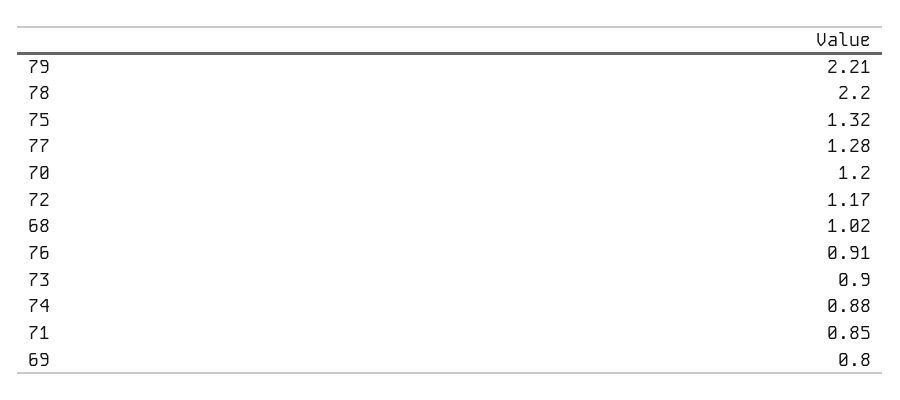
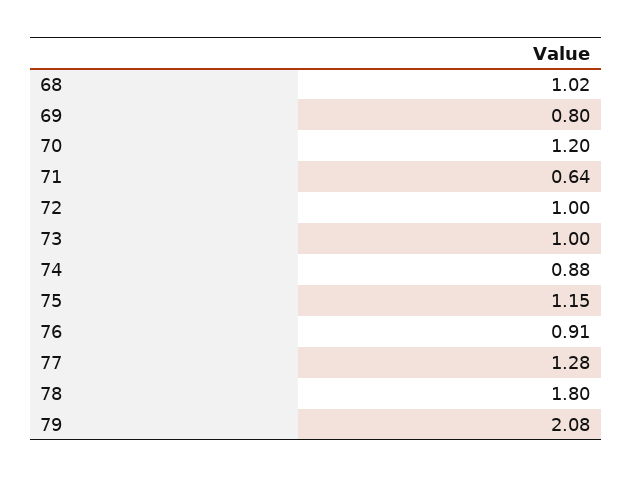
79: 2.21 -> 2.08
78: 2.2 -> 1.8
75: 1.32 -> 1.15
72: 1.17 -> 1
73: 0.9 -> 1
71: 0.85 -> 0.64

